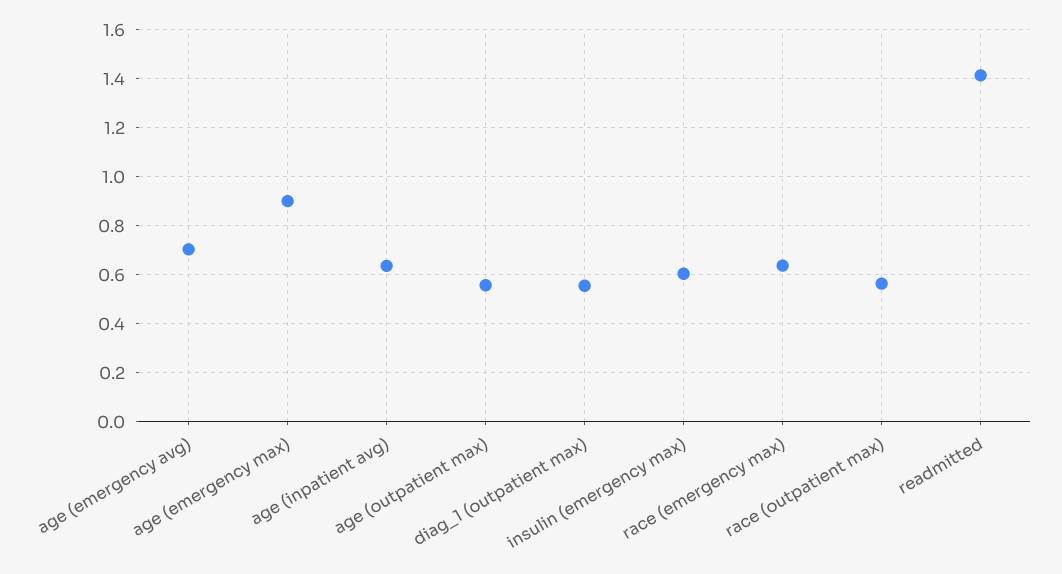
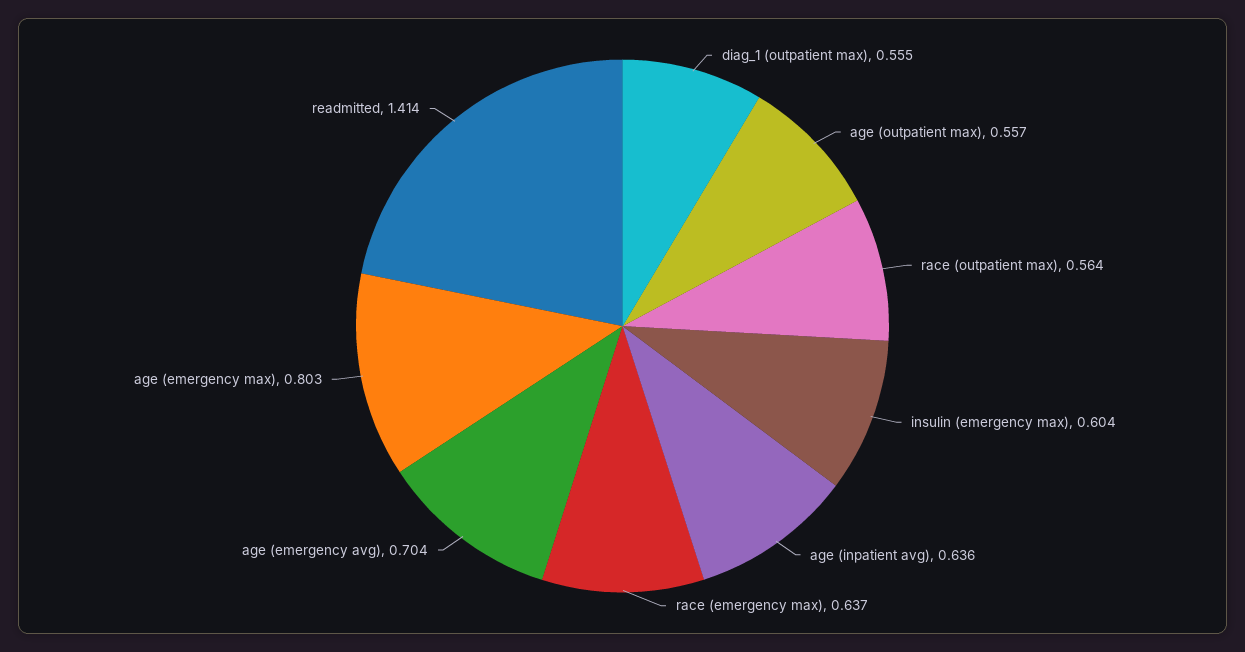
age (emergency max): 0.9 -> 0.803

